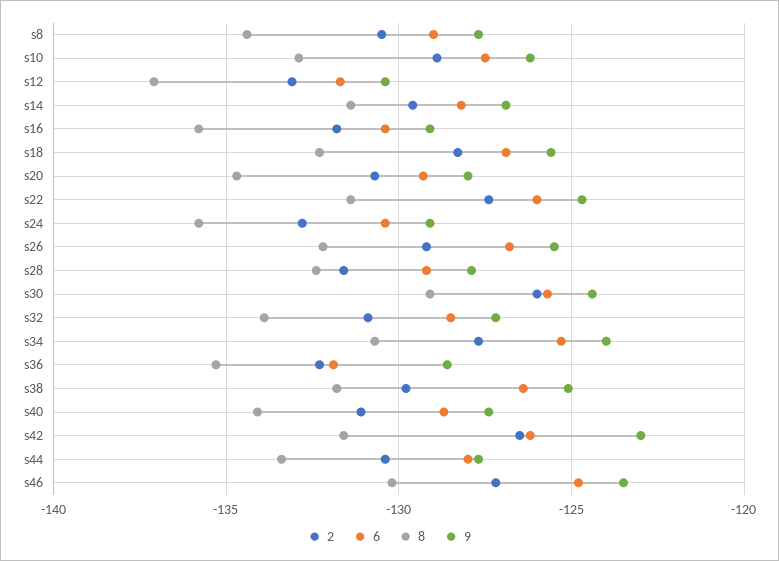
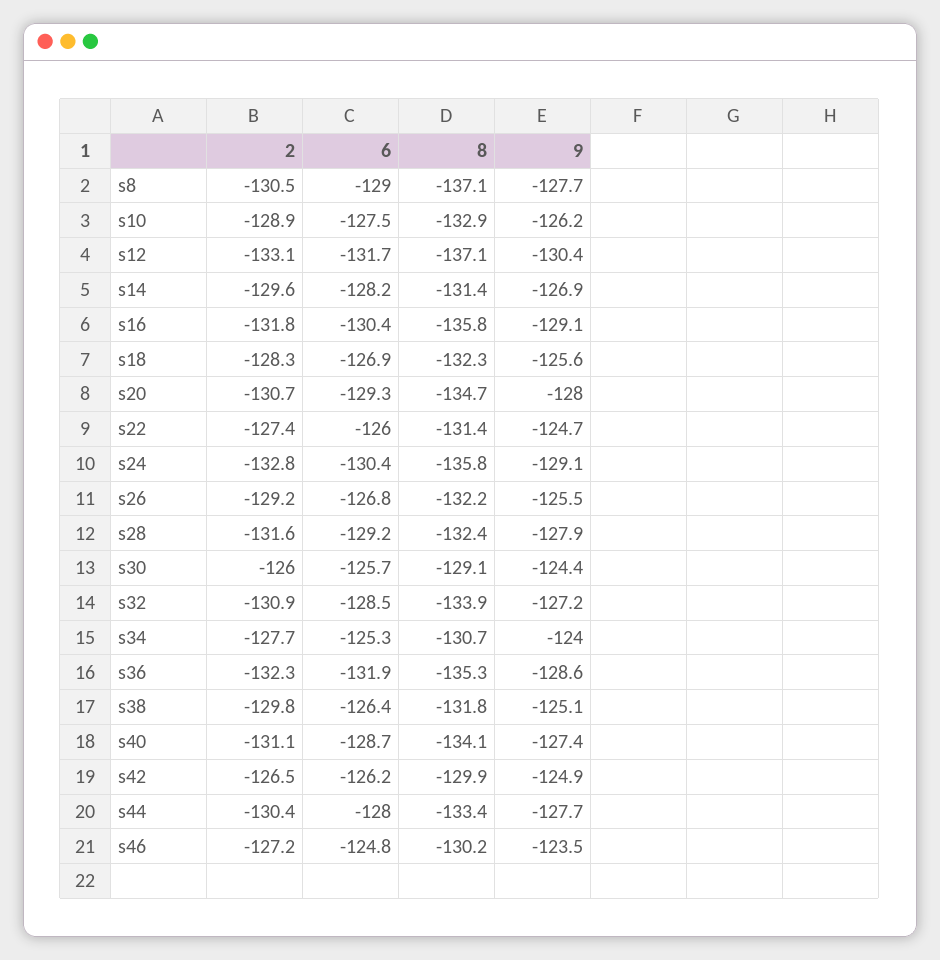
8, s8: -134.5 -> -137.1
8, s42: -131.5 -> -129.9
9, s42: -123 -> -124.9

